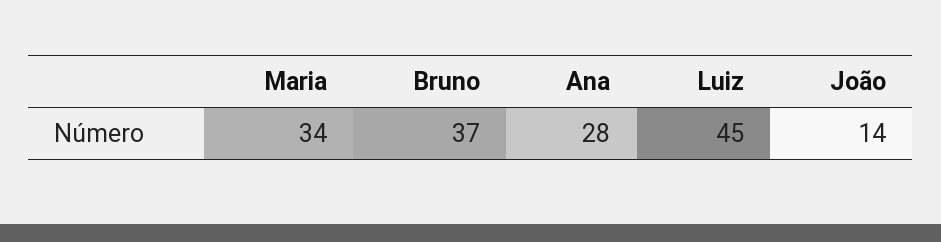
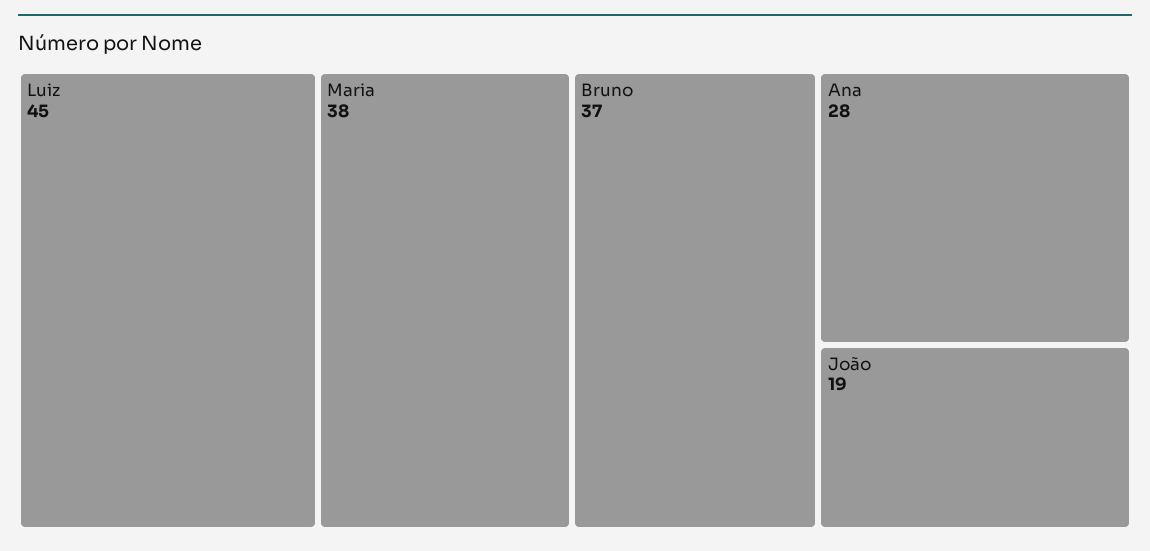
Maria: 34 -> 38
João: 14 -> 19

